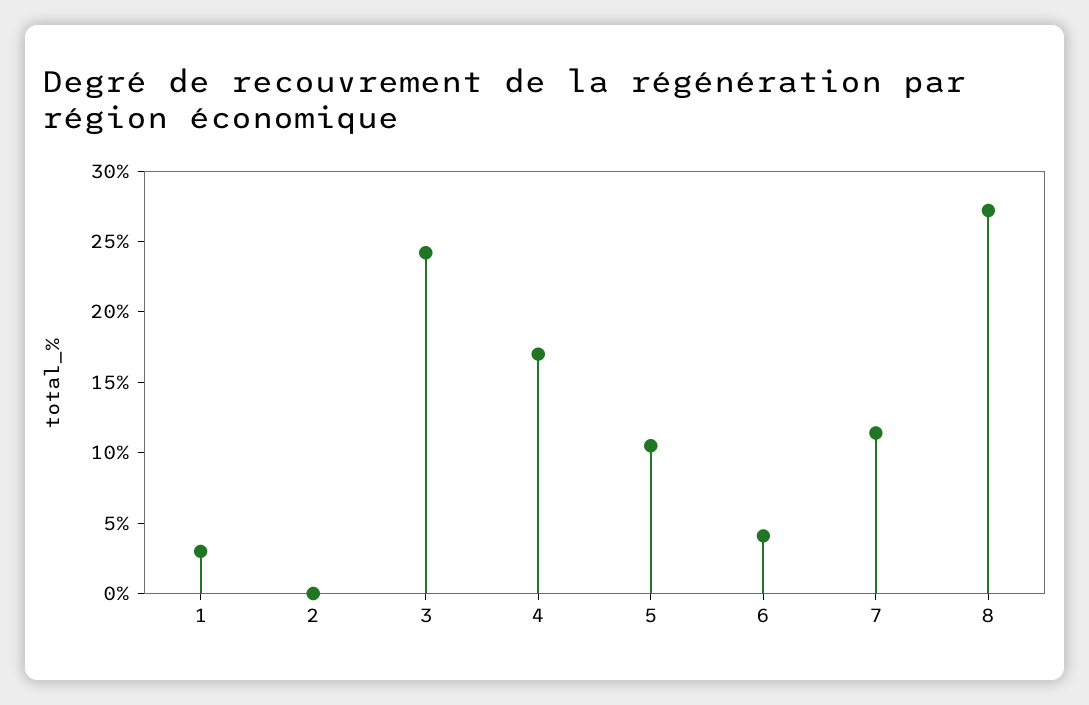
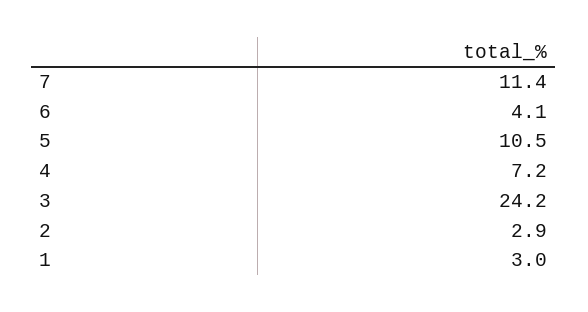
2: 0 -> 2.9
4: 17 -> 7.2
8: 27 -> none

